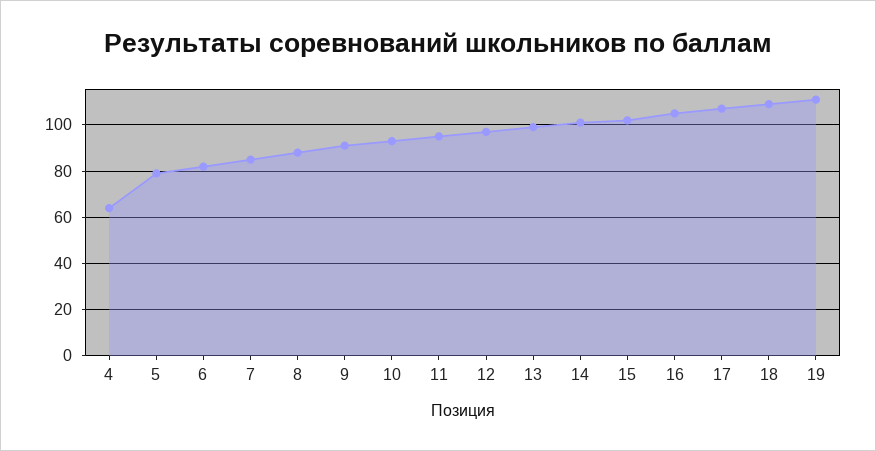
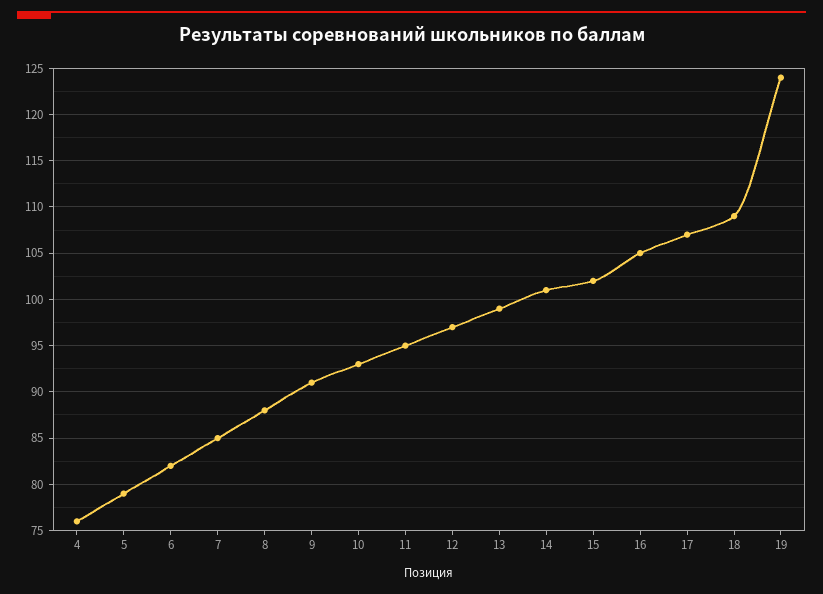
4: 65 -> 76
19: 110 -> 124

